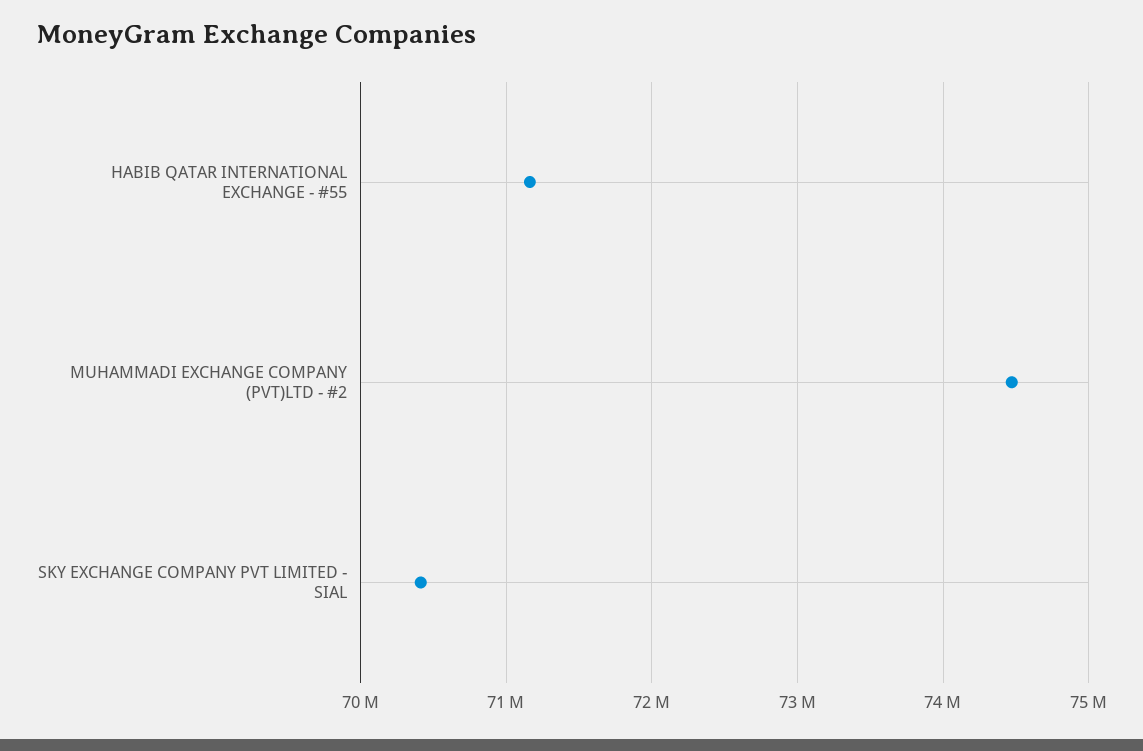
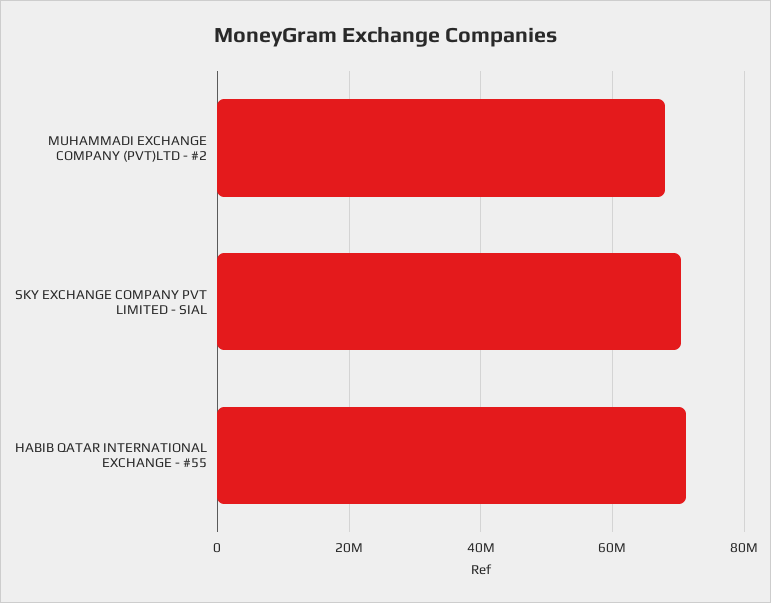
MUHAMMADI EXCHANGE COMPANY (PVT)LTD - #2: 74500000 -> 68000000

